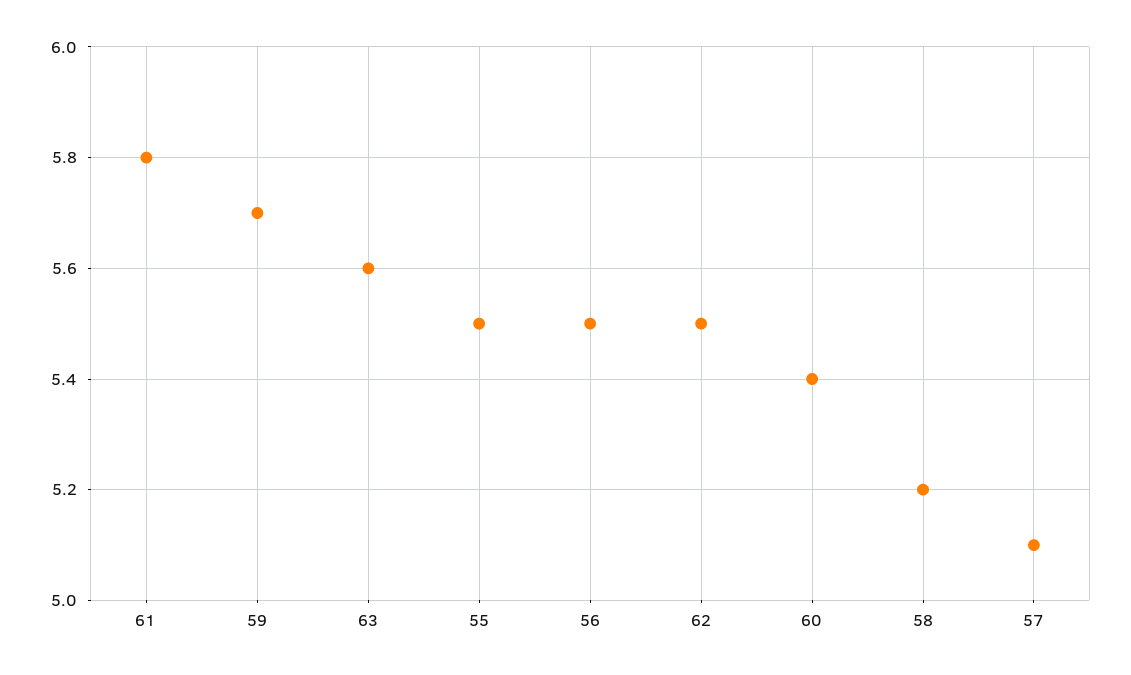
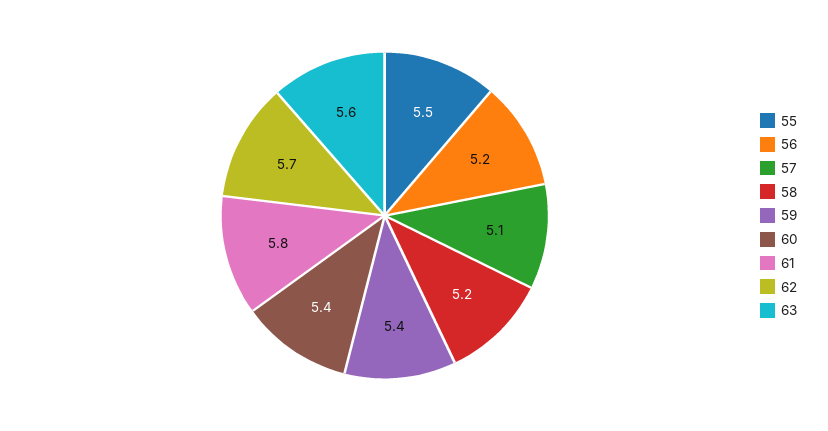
59: 5.7 -> 5.4
56: 5.5 -> 5.2
62: 5.5 -> 5.7

